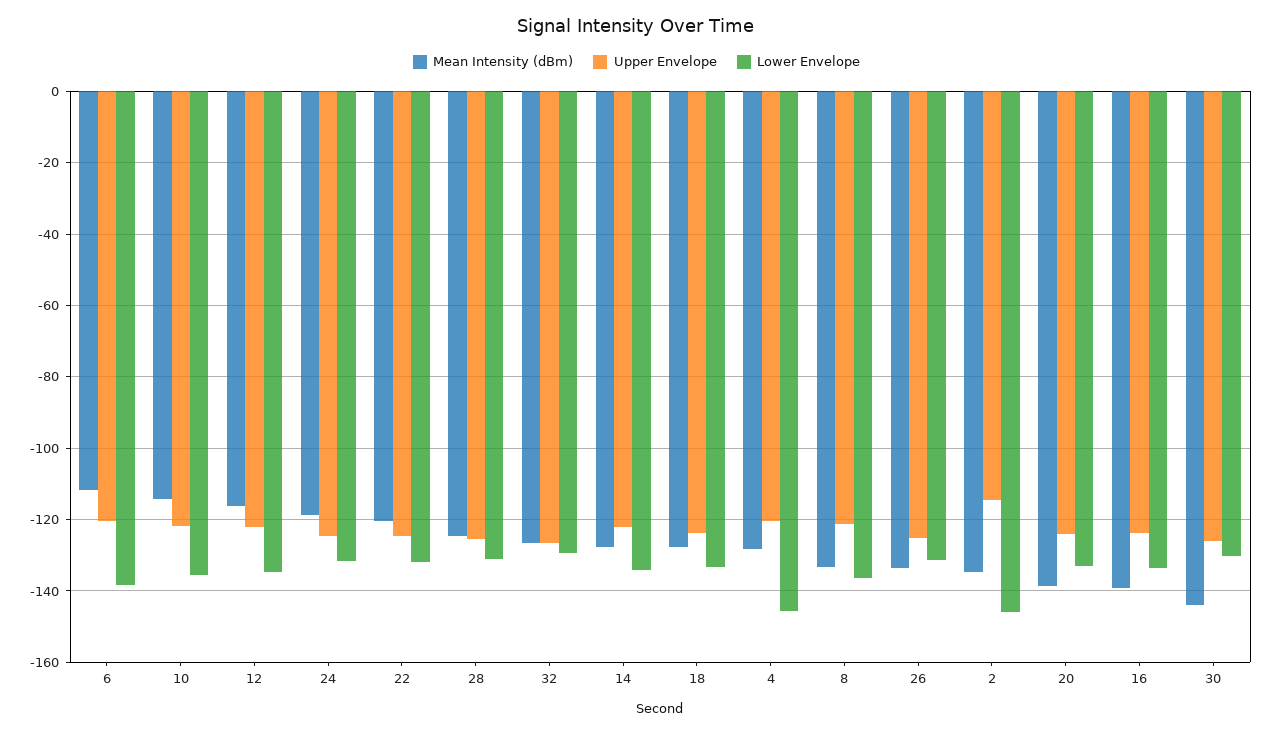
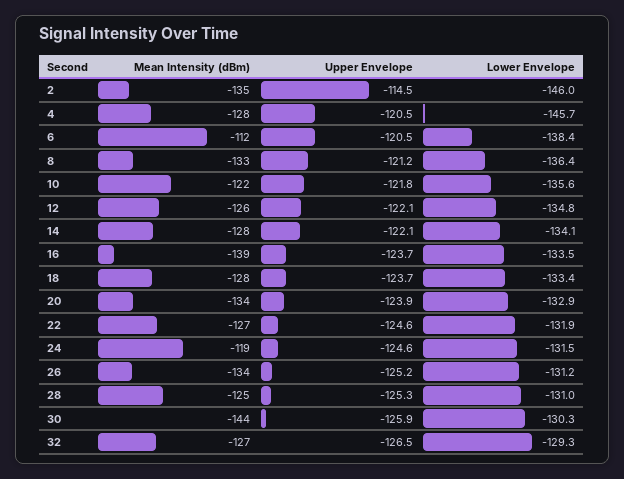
Mean Intensity (dBm), 10: -114 -> -122
Mean Intensity (dBm), 12: -116 -> -126
Mean Intensity (dBm), 22: -120 -> -127
Mean Intensity (dBm), 20: -138 -> -134

